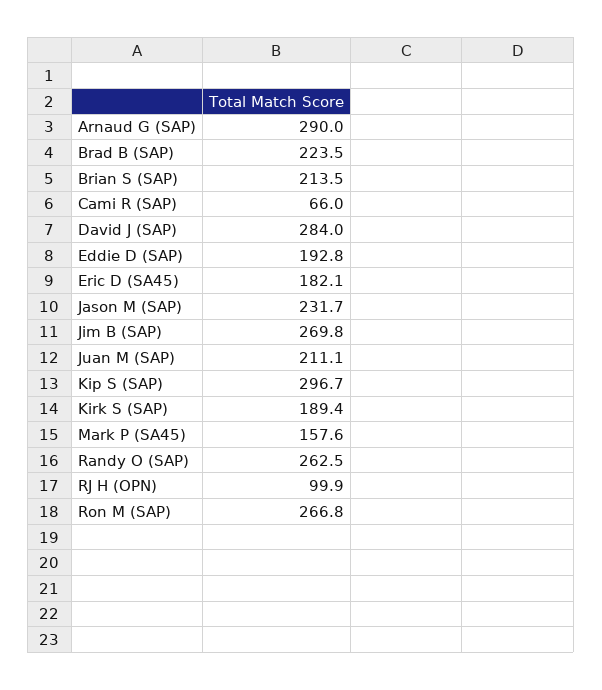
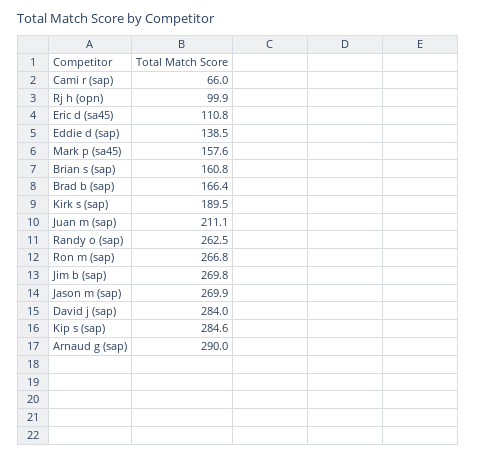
Brad B (SAP): 223.5 -> 166.4
Brian S (SAP): 213.5 -> 160.8
Eddie D (SAP): 192.8 -> 138.5
Eric D (SA45): 182.1 -> 110.8
Jason M (SAP): 231.7 -> 269.9
Kip S (SAP): 296.7 -> 284.6
Kirk S (SAP): 189.4 -> 189.5

